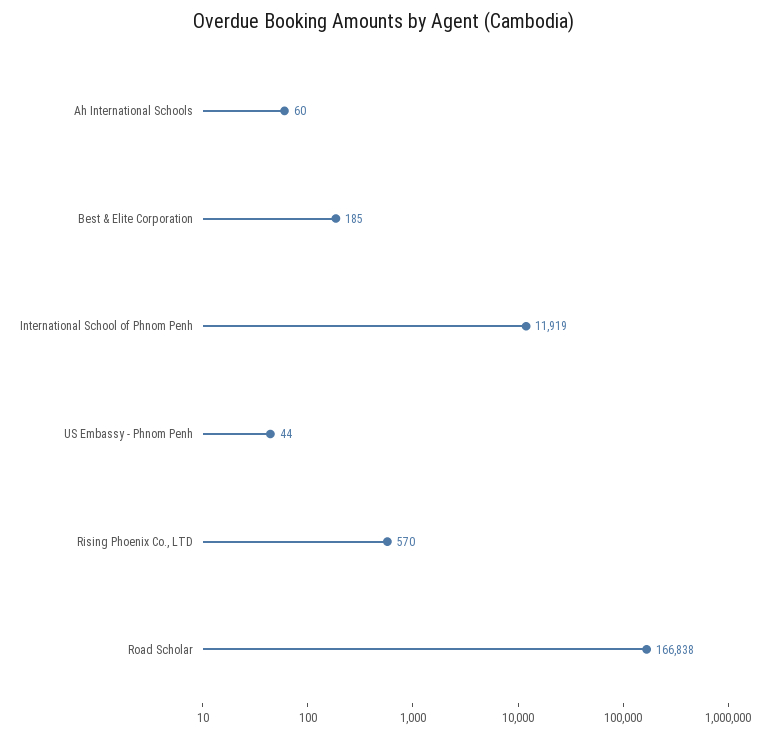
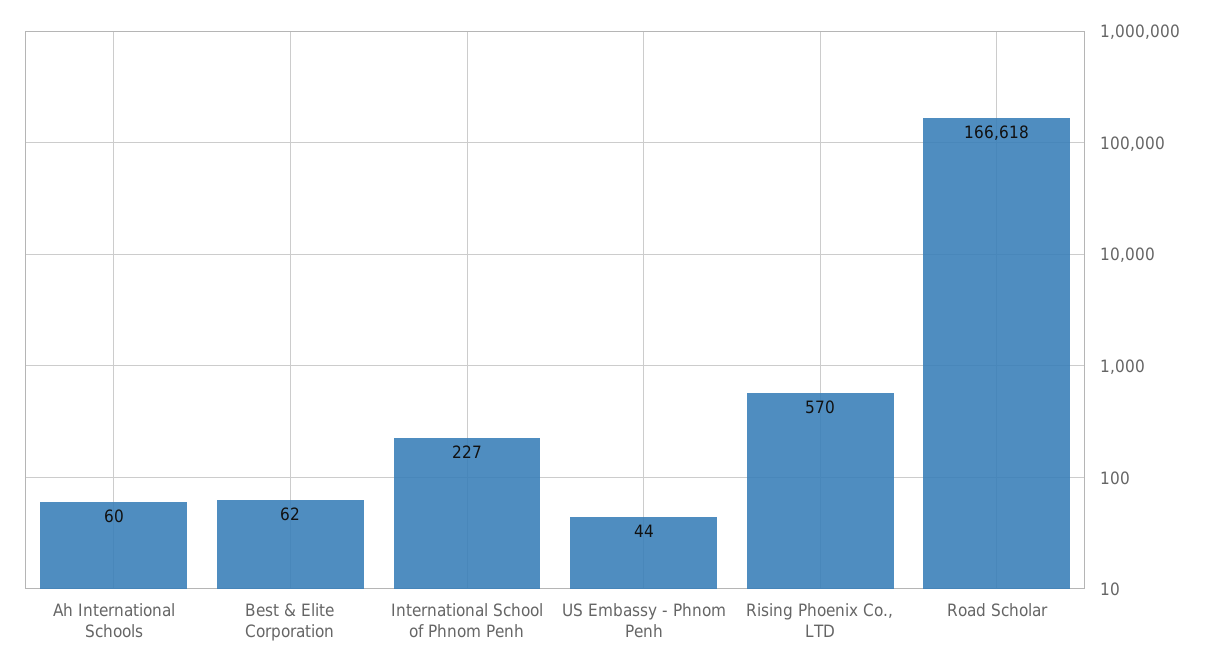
Best & Elite Corporation: 185 -> 62
International School of Phnom Penh: 11919 -> 227
Road Scholar: 166838 -> 166618

